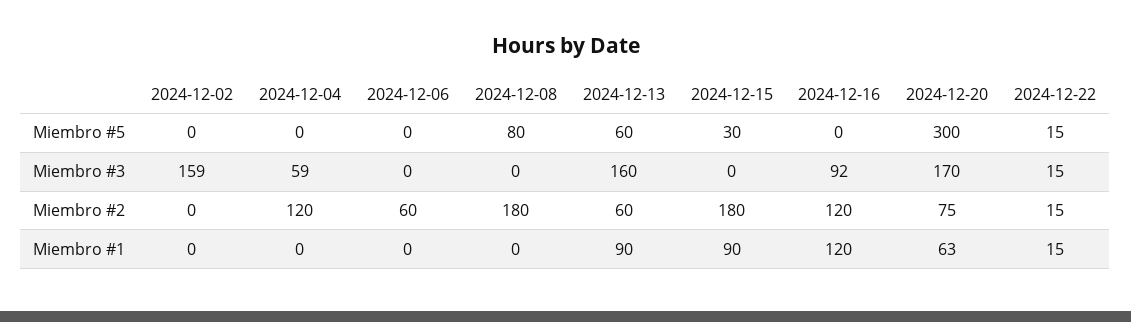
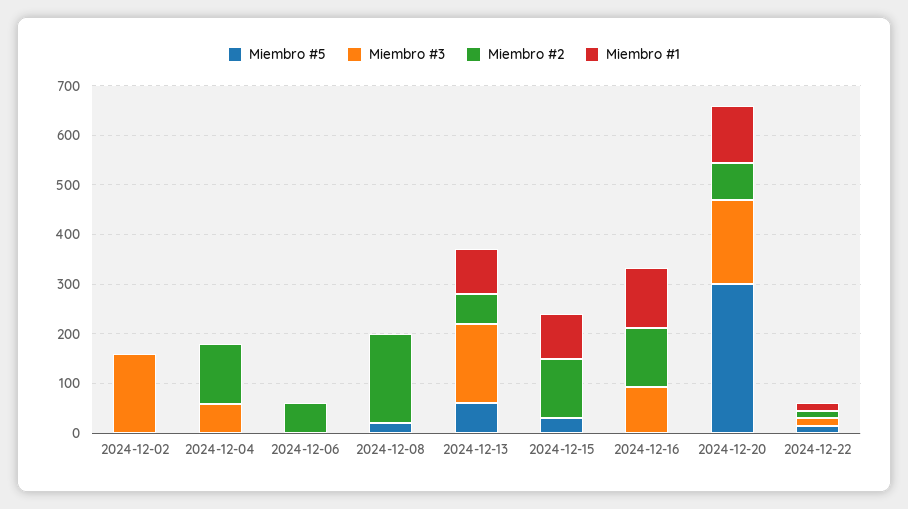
Miembro #5, 2024-12-08: 80 -> 20
Miembro #2, 2024-12-15: 180 -> 120
Miembro #1, 2024-12-20: 63 -> 120

